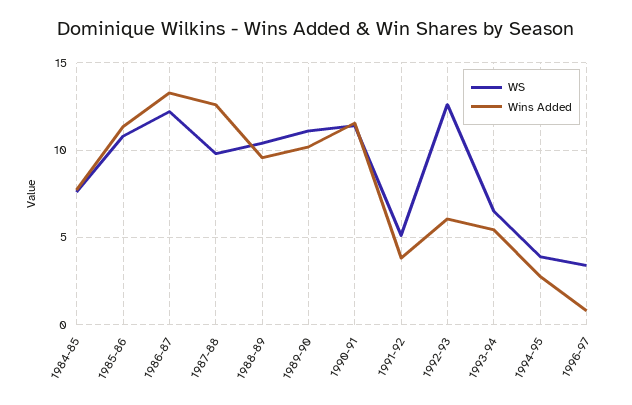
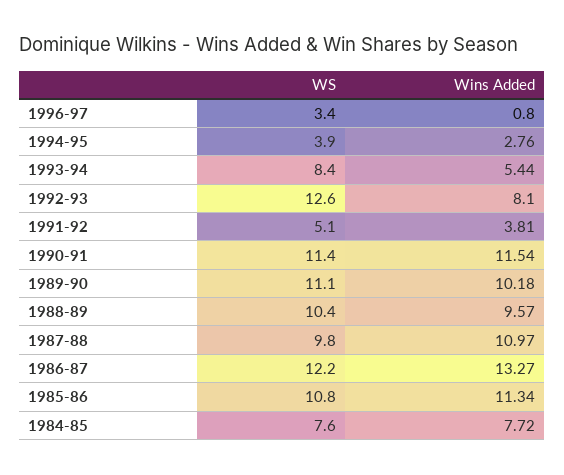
Wins Added, 1987-88: 12.5 -> 10.97
Wins Added, 1992-93: 6 -> 8.1
WS, 1993-94: 6.5 -> 8.4

